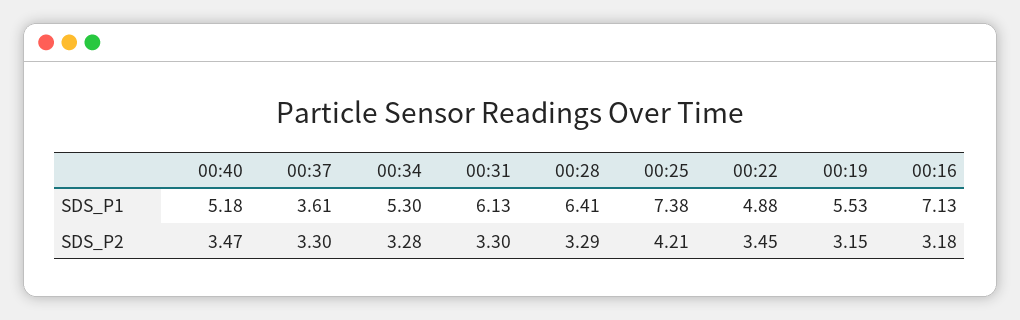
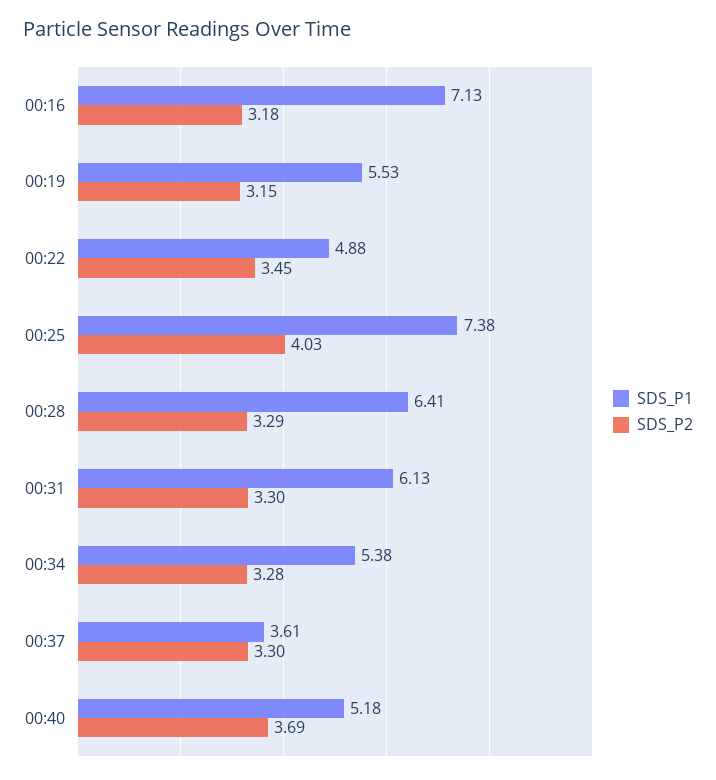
SDS_P1, 00:34: 5.3 -> 5.38
SDS_P2, 00:40: 3.47 -> 3.69
SDS_P2, 00:25: 4.21 -> 4.03

